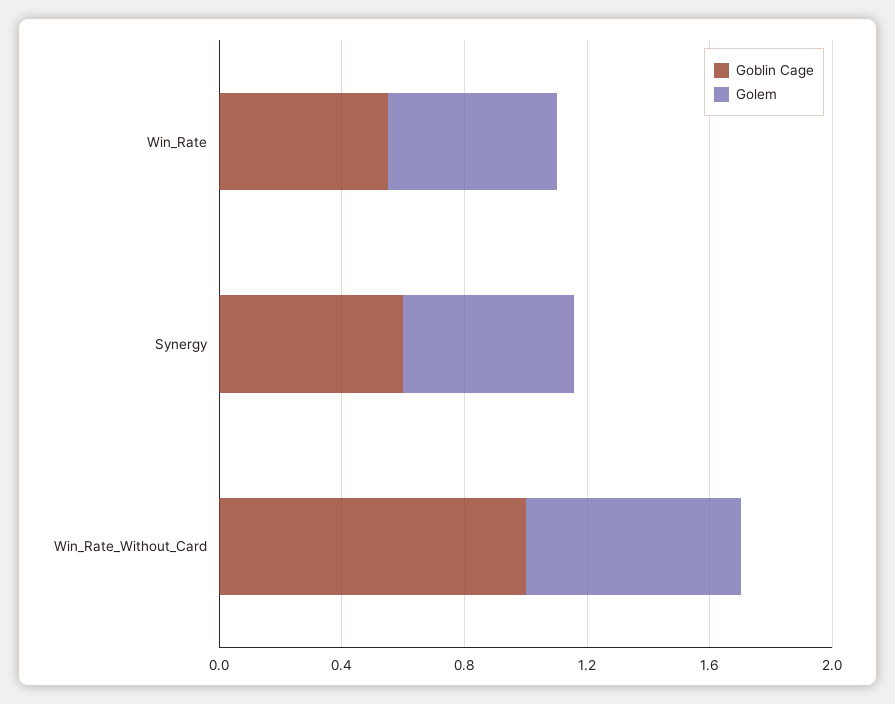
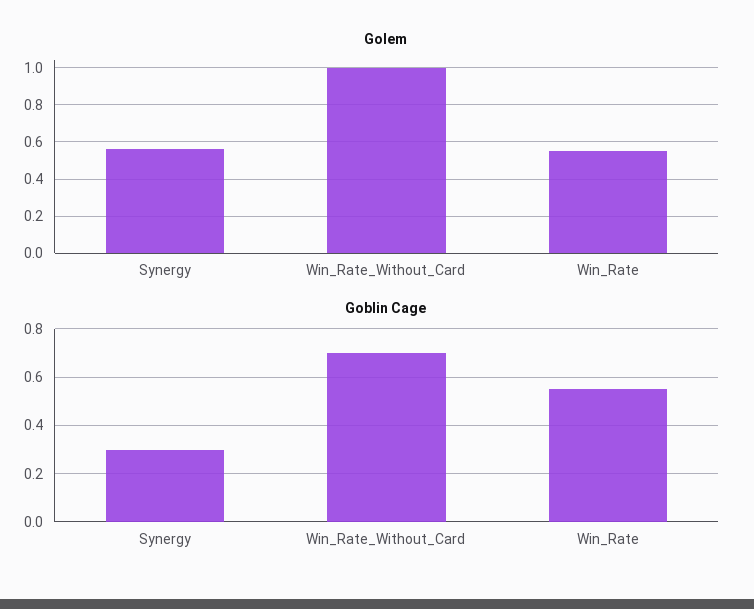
Goblin Cage, Synergy: 0.6 -> 0.3
Goblin Cage, Win_Rate_Without_Card: 1 -> 0.7
Golem, Win_Rate_Without_Card: 0.7 -> 1

